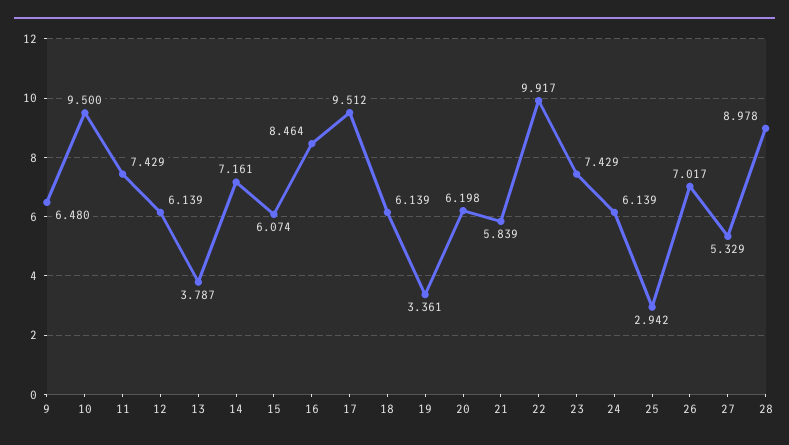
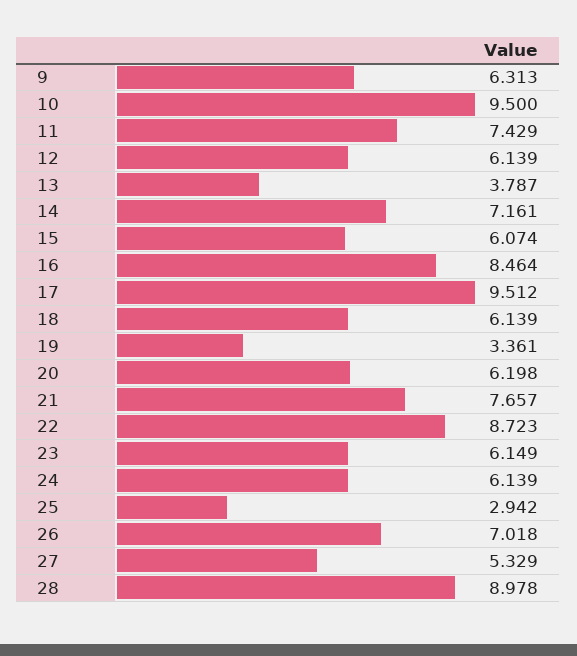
9: 6.48 -> 6.313
21: 5.839 -> 7.657
22: 9.917 -> 8.723
23: 7.429 -> 6.149
26: 7.017 -> 7.018

